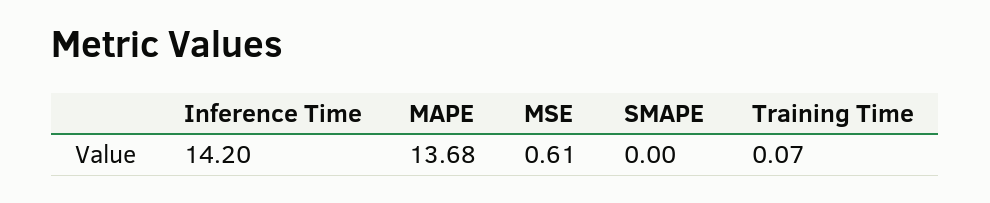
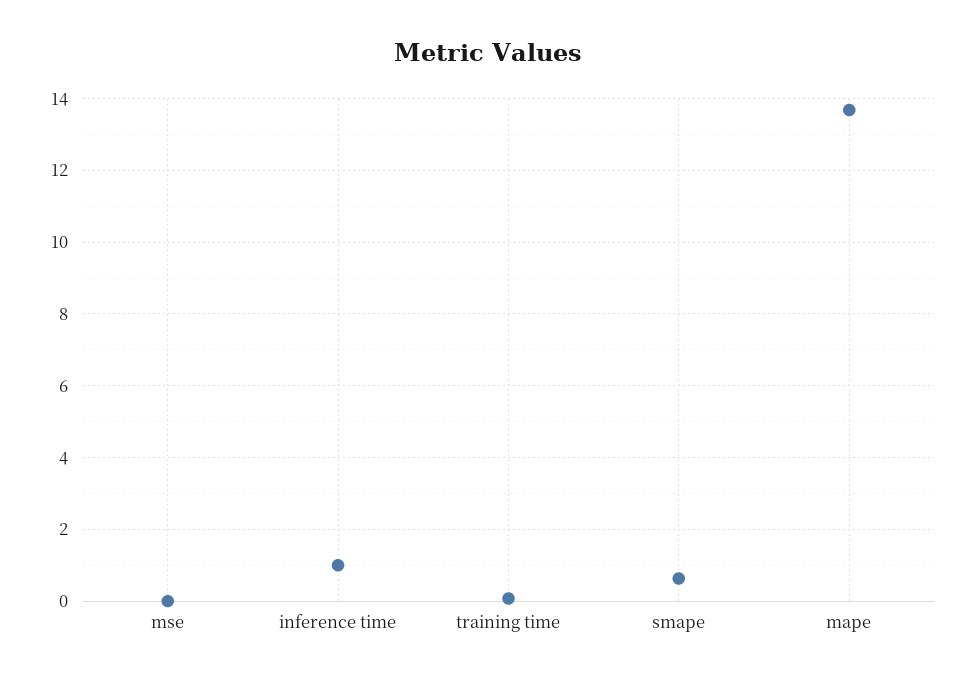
Inference Time: 14.2 -> 1
MSE: 0.61 -> 0
SMAPE: 0 -> 0.6

